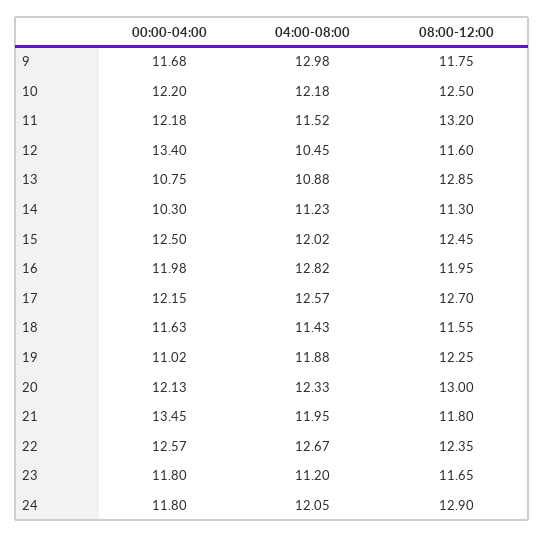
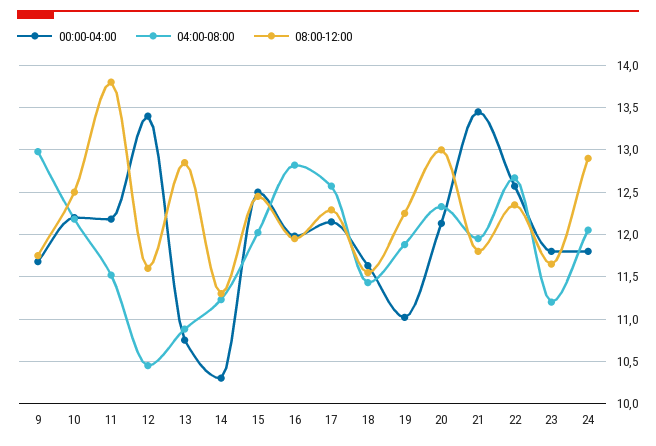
08:00-12:00, 11: 13.2 -> 13.8
08:00-12:00, 17: 12.7 -> 12.3

